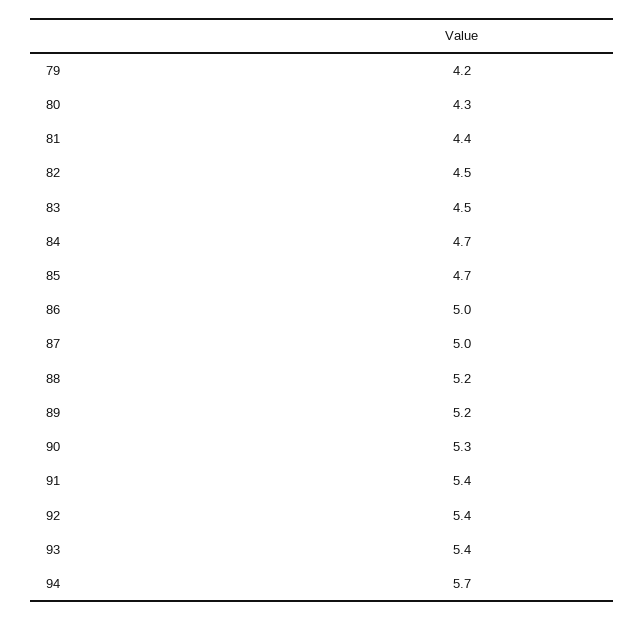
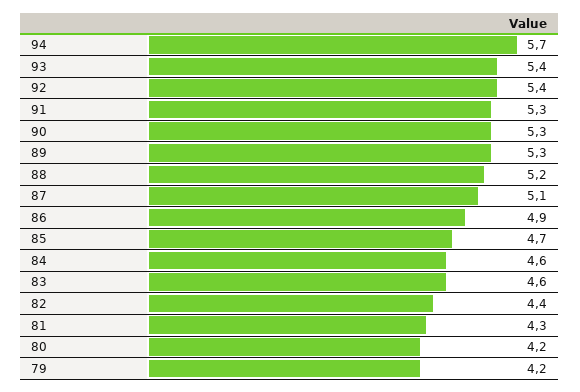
80: 4.3 -> 4.2
81: 4.4 -> 4.3
82: 4.5 -> 4.4
83: 4.5 -> 4.6
84: 4.7 -> 4.6
86: 5 -> 4.9
87: 5 -> 5.1
89: 5.2 -> 5.3
91: 5.4 -> 5.3

